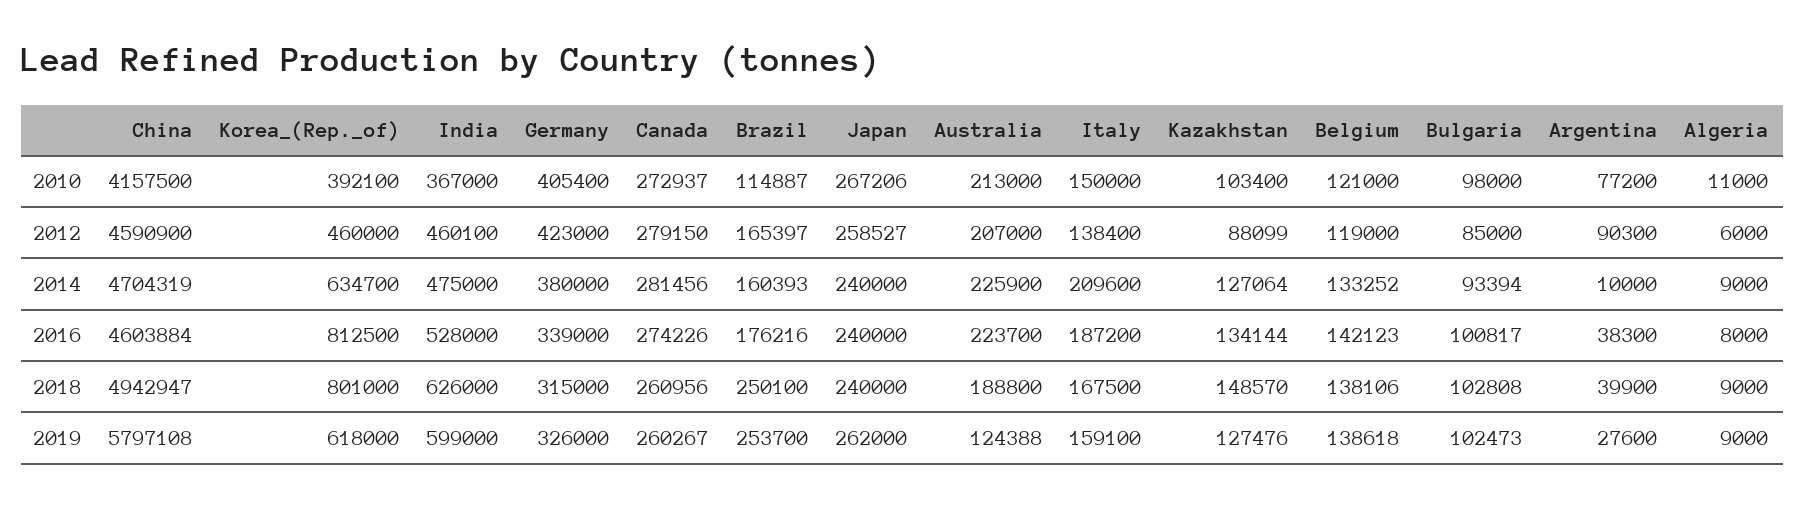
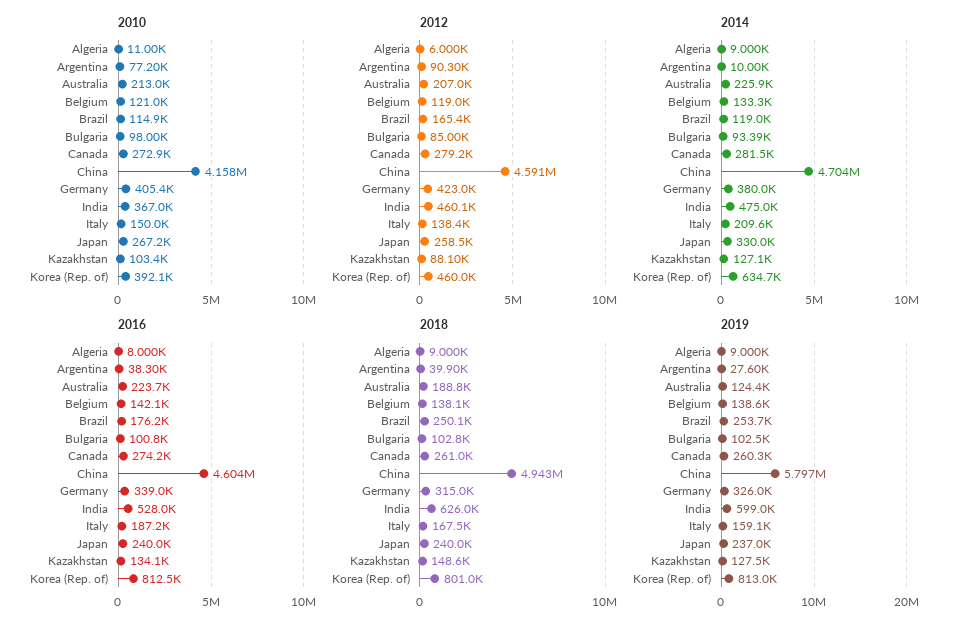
2014, Brazil: 160393 -> 119000
2014, Japan: 240000 -> 330000
2019, Korea_(Rep._of): 618000 -> 813000
2019, Japan: 262000 -> 237000

